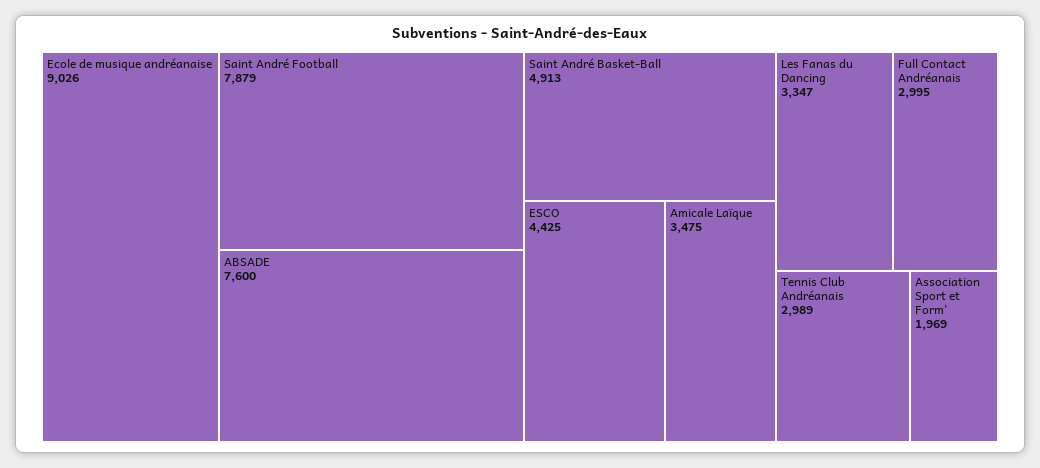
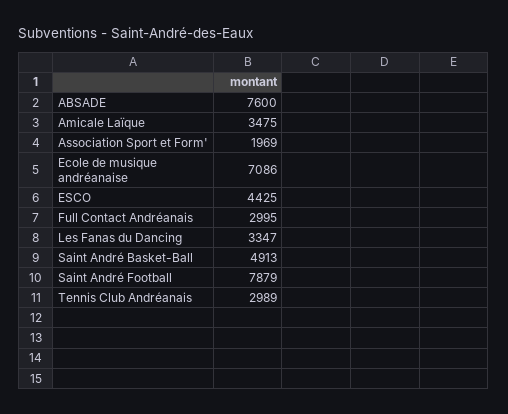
Ecole de musique andréanaise: 9026 -> 7086

